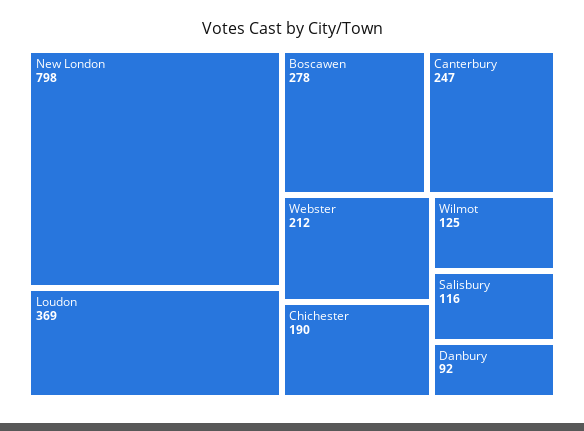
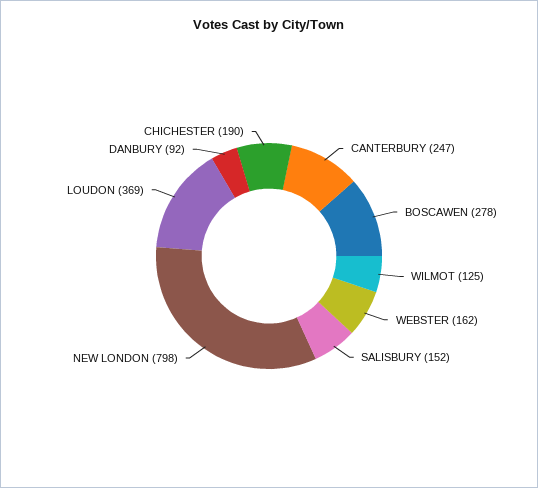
Webster: 212 -> 162
Salisbury: 116 -> 152

